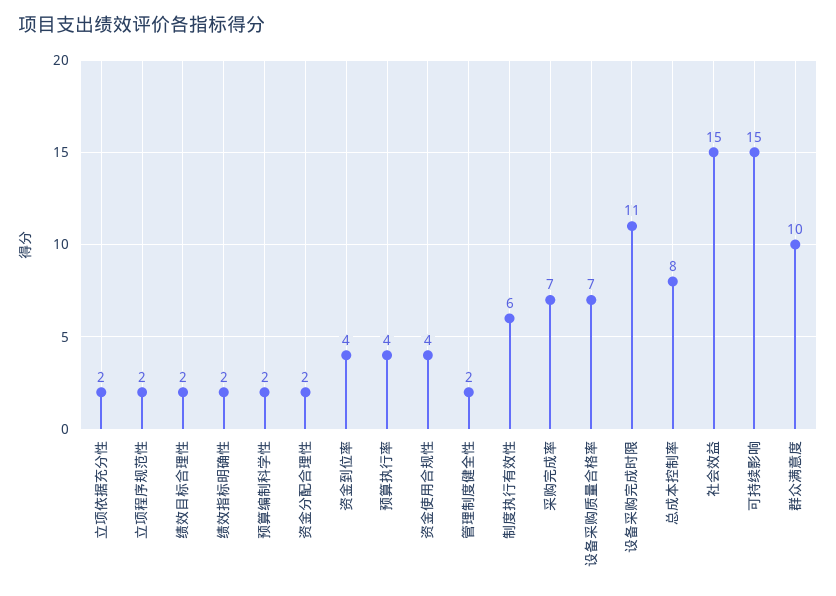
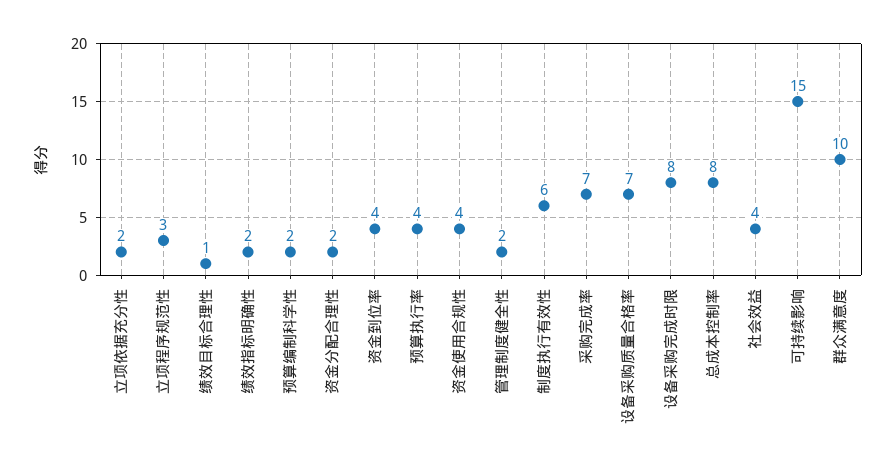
立项程序规范性: 2 -> 3
绩效目标合理性: 2 -> 1
设备采购完成时限: 11 -> 8
社会效益: 15 -> 4

